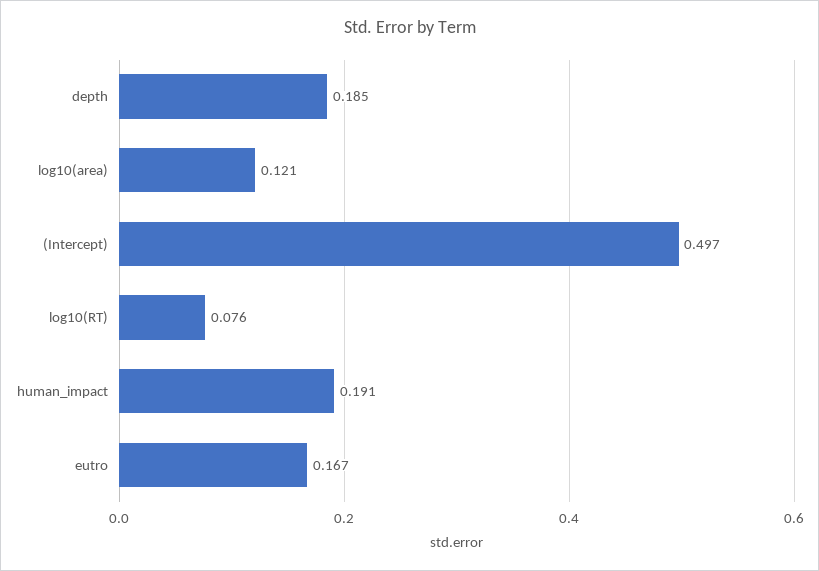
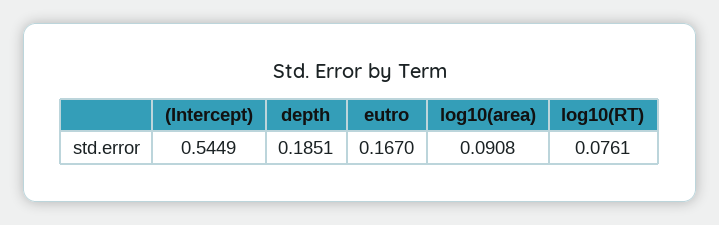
log10(area): 0.121 -> 0.0908
(Intercept): 0.497 -> 0.5449
human_impact: 0.191 -> none

